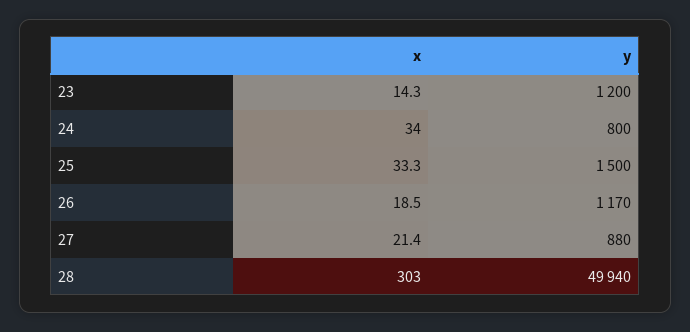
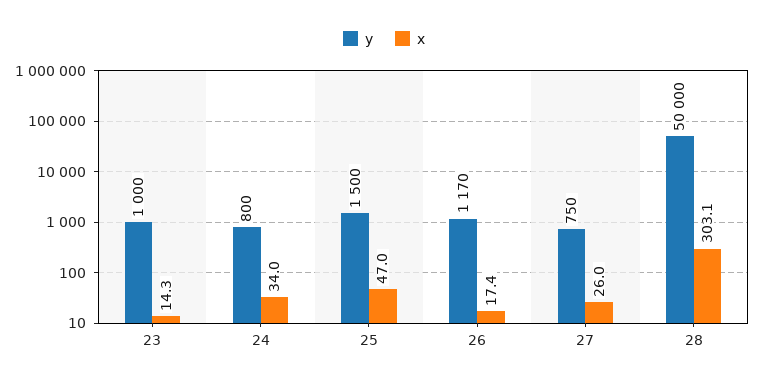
y, 23: 1200 -> 1000
x, 25: 33.3 -> 47
x, 26: 18.5 -> 17.4
x, 27: 21.4 -> 26
y, 27: 880 -> 750
x, 28: 303 -> 303.1
y, 28: 49940 -> 50000

